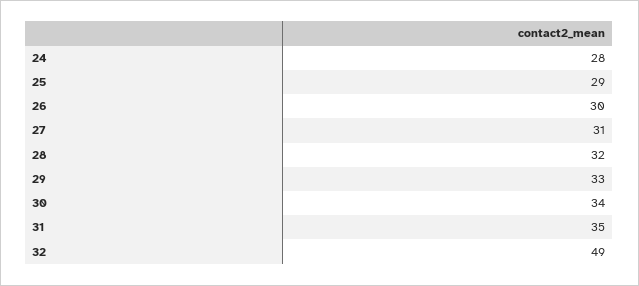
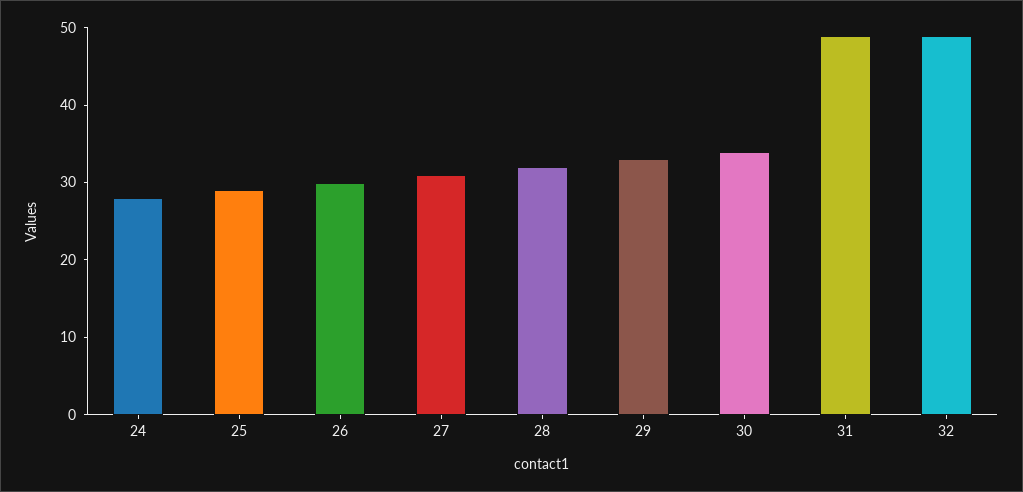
31: 35 -> 50

